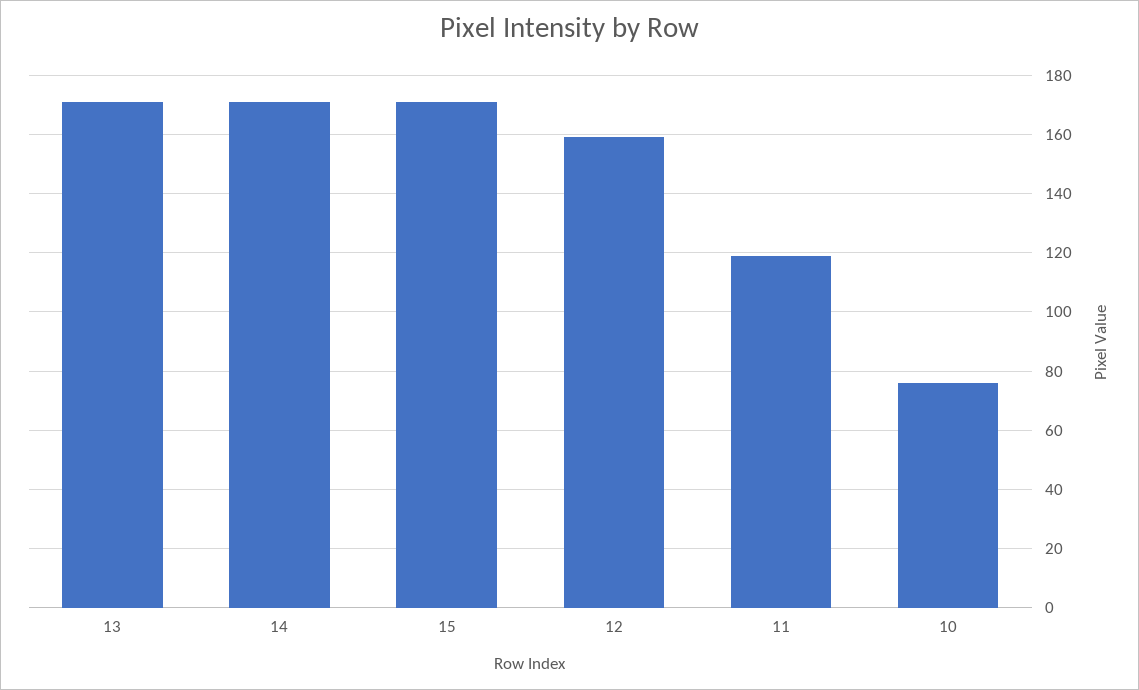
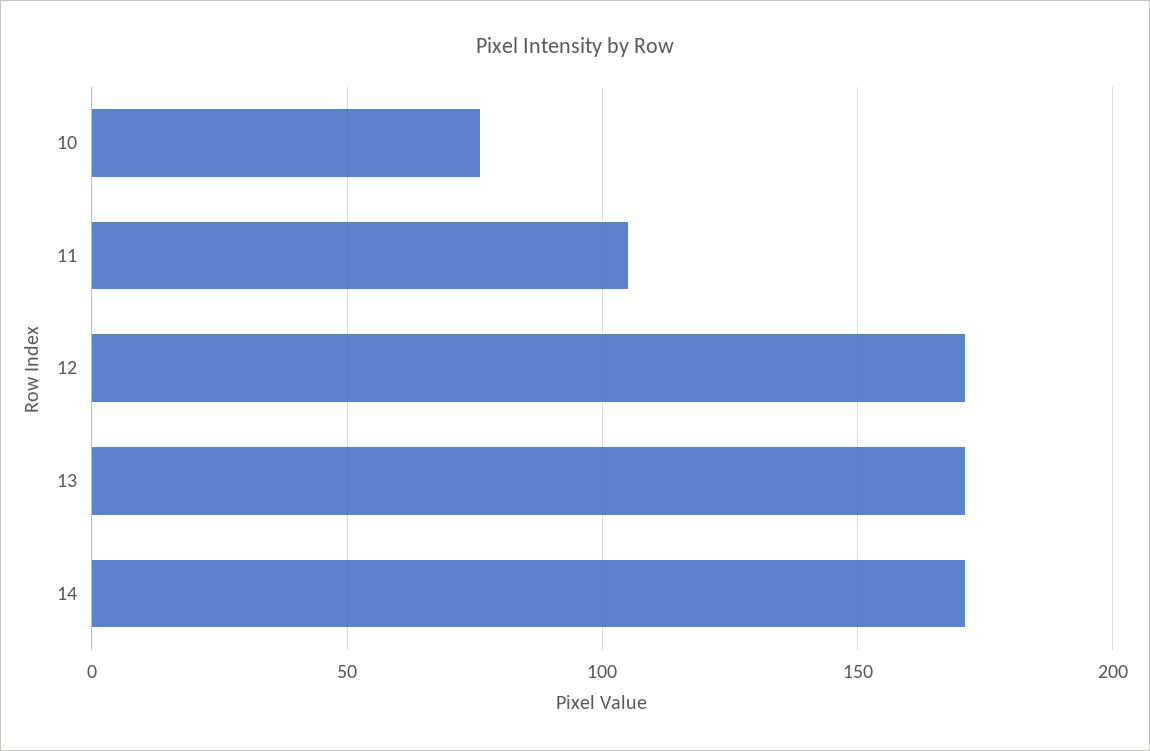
15: 170 -> none
12: 160 -> 170
11: 120 -> 105

